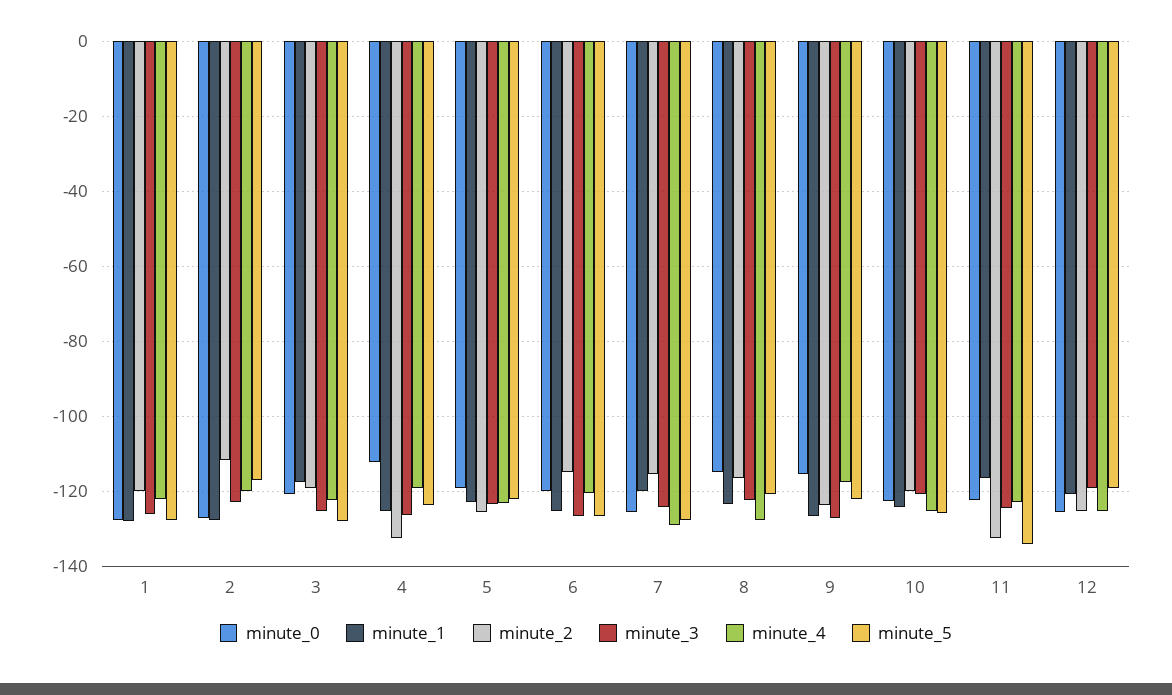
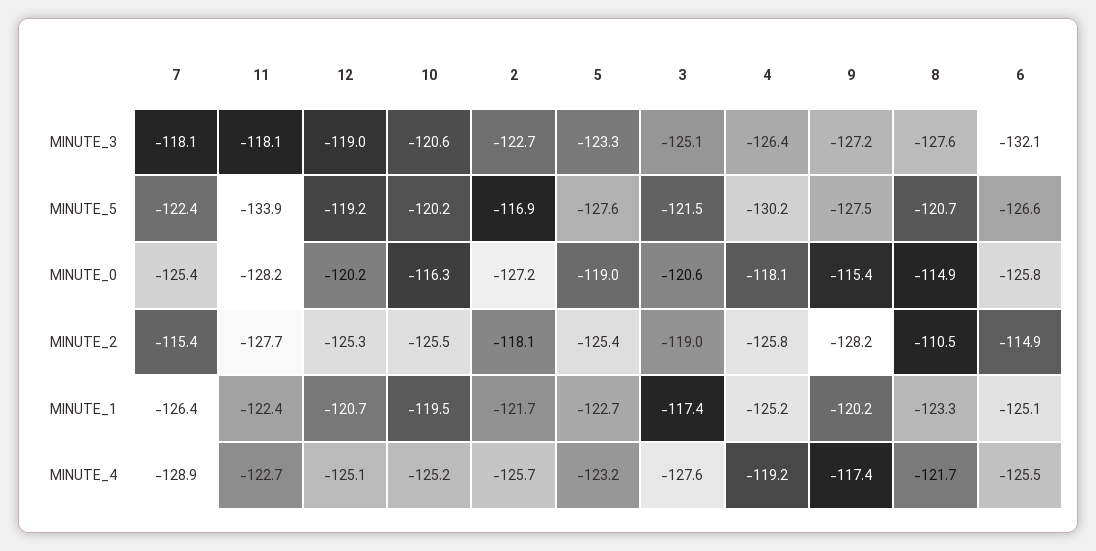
minute_0, 1: -128 -> none
minute_1, 1: -128 -> none
minute_2, 1: -120 -> none
minute_3, 1: -126 -> none
minute_4, 1: -122 -> none
minute_5, 1: -128 -> none
minute_1, 2: -128 -> -121.7
minute_2, 2: -112 -> -118.1
minute_4, 2: -120 -> -125.7
minute_4, 3: -122 -> -127.6
minute_5, 3: -128 -> -121.5
minute_0, 4: -112 -> -118.1
minute_2, 4: -132 -> -125.8
minute_5, 4: -124 -> -130.2
minute_5, 5: -122 -> -127.6
minute_0, 6: -120 -> -125.8
minute_3, 6: -126 -> -132.1
minute_4, 6: -120 -> -125.5
minute_1, 7: -120 -> -126.4
minute_3, 7: -124 -> -118.1
minute_5, 7: -128 -> -122.4
minute_2, 8: -116 -> -110.5
minute_3, 8: -122 -> -127.6
minute_4, 8: -128 -> -121.7
minute_1, 9: -126 -> -120.2
minute_2, 9: -124 -> -128.2
minute_5, 9: -122 -> -127.5
minute_0, 10: -122 -> -116.3
minute_1, 10: -124 -> -119.5
minute_2, 10: -120 -> -125.5
minute_5, 10: -126 -> -120.2
minute_0, 11: -122 -> -128.2
minute_1, 11: -116 -> -122.4
minute_2, 11: -132 -> -127.7
minute_3, 11: -124 -> -118.1
minute_0, 12: -126 -> -120.2

